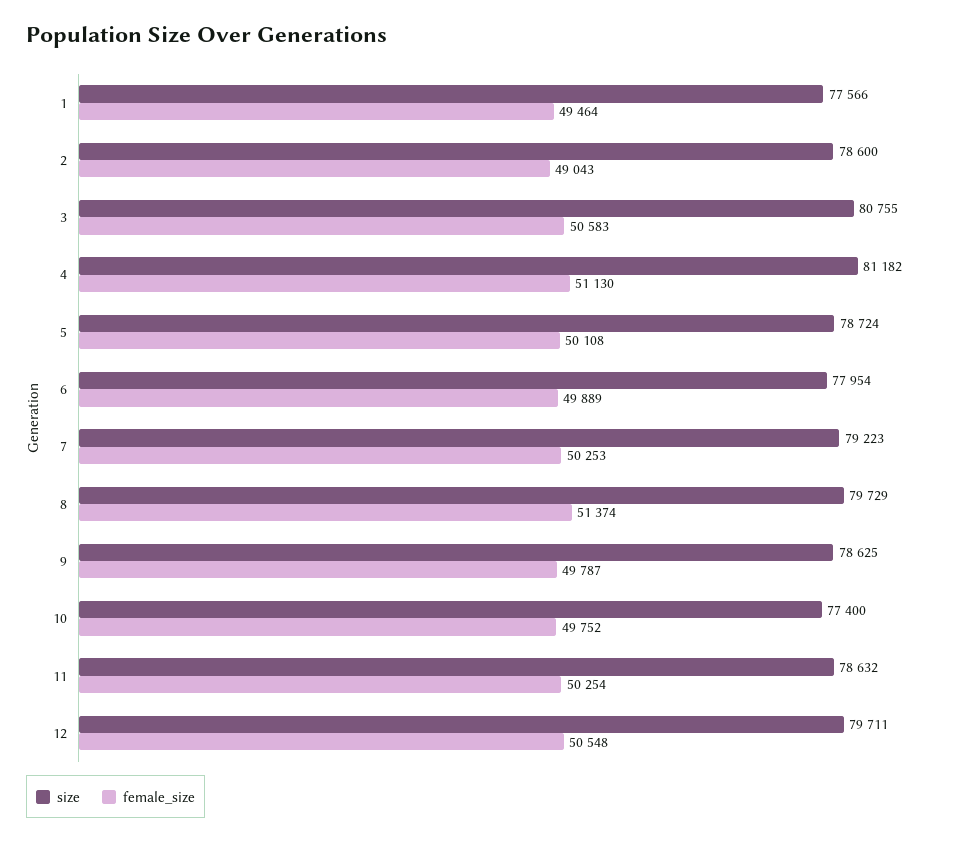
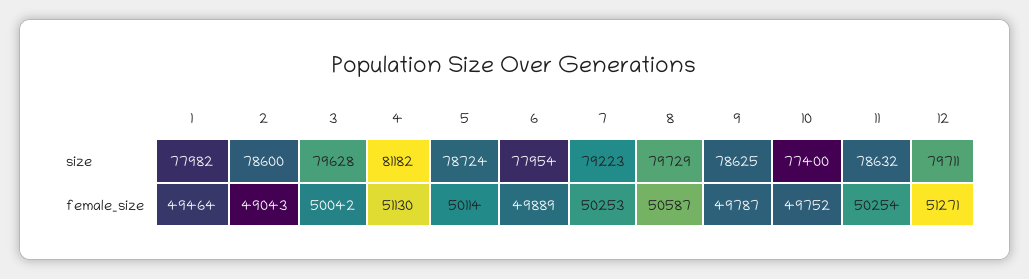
size, 1: 77566 -> 77982
size, 3: 80755 -> 79628
female_size, 3: 50583 -> 50042
female_size, 5: 50108 -> 50114
female_size, 8: 51374 -> 50587
female_size, 12: 50548 -> 51271

